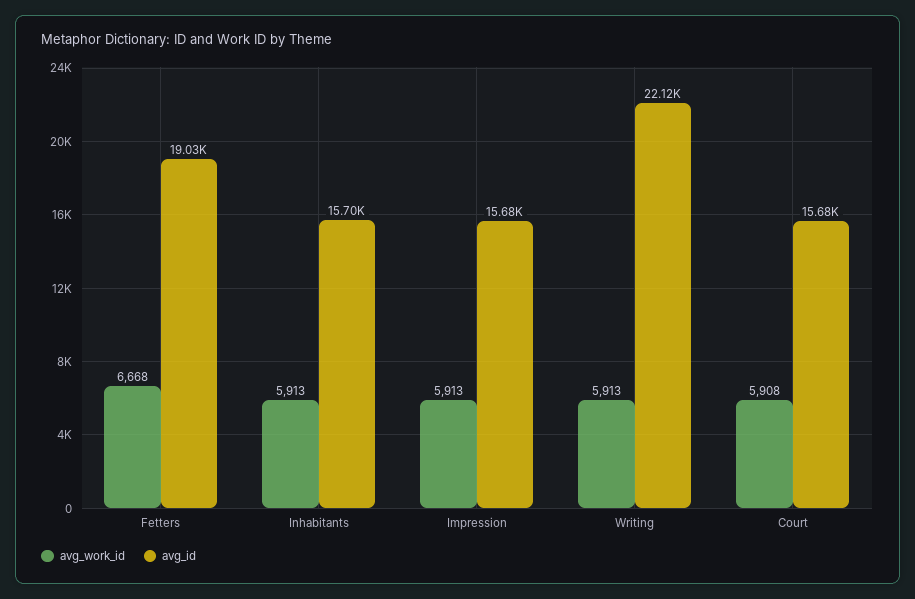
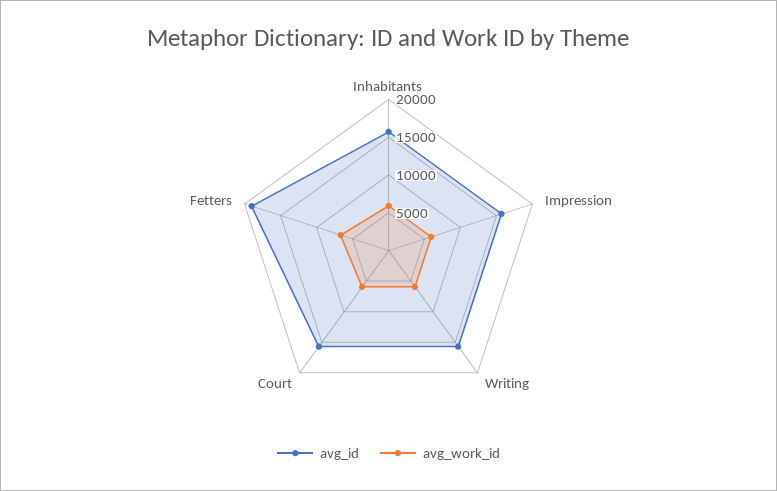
avg_id, Writing: 22120 -> 15000

